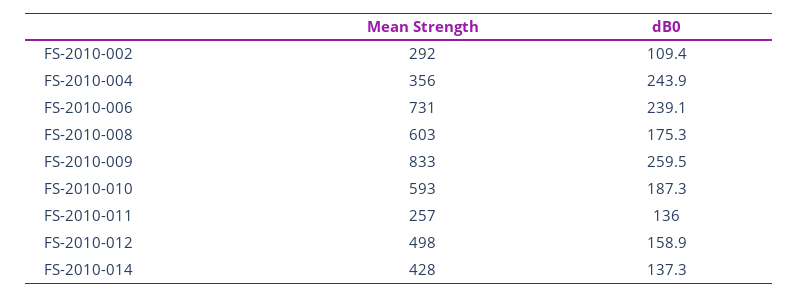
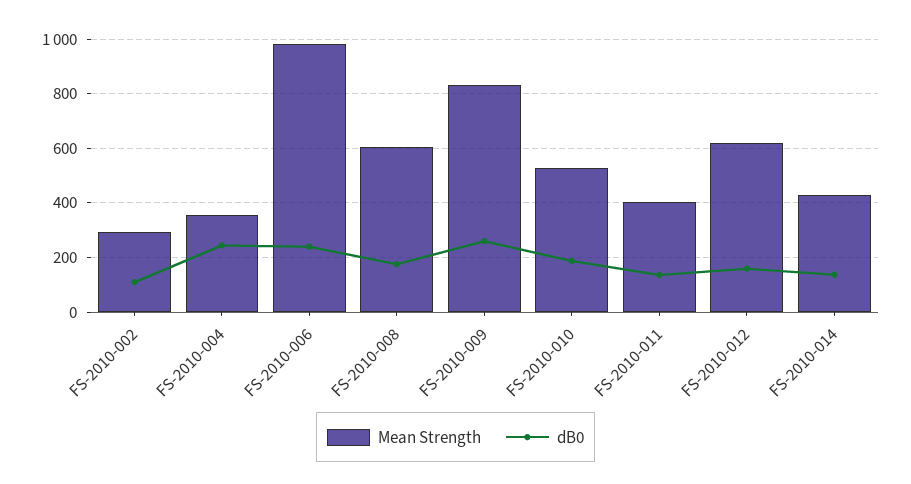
Mean Strength, FS-2010-006: 731 -> 975
Mean Strength, FS-2010-010: 593 -> 525
Mean Strength, FS-2010-011: 257 -> 400
Mean Strength, FS-2010-012: 498 -> 625

